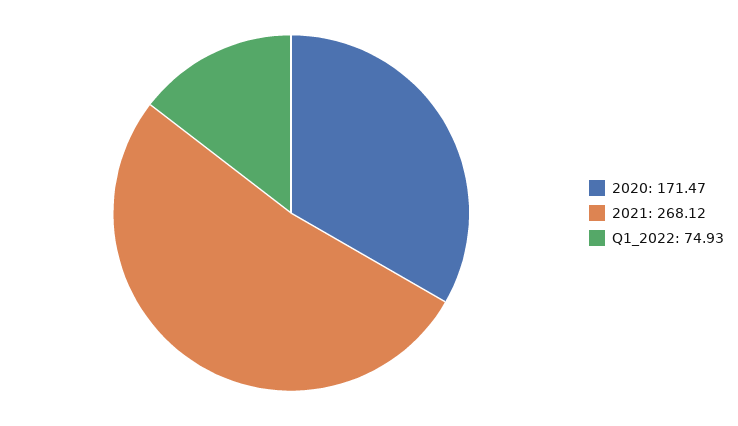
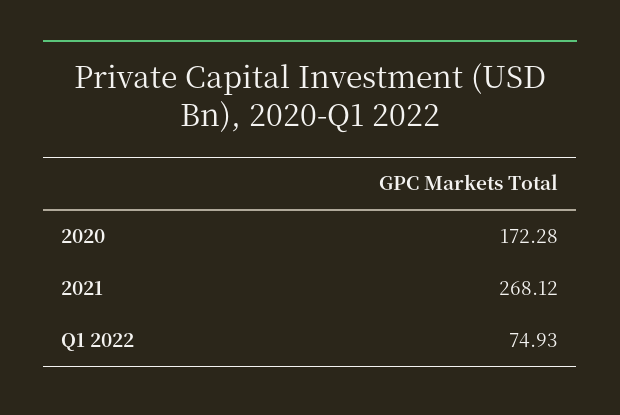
2020: 171.47 -> 172.28

